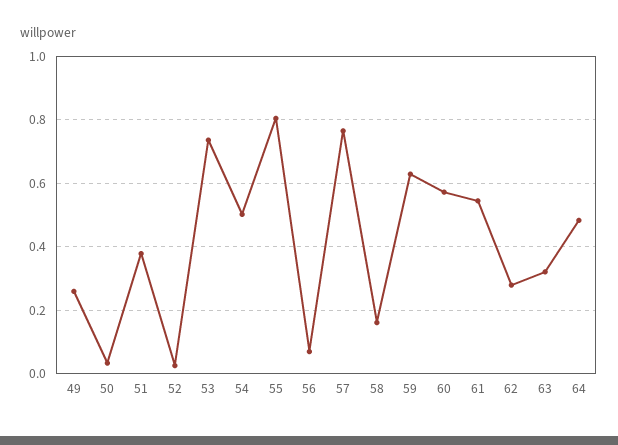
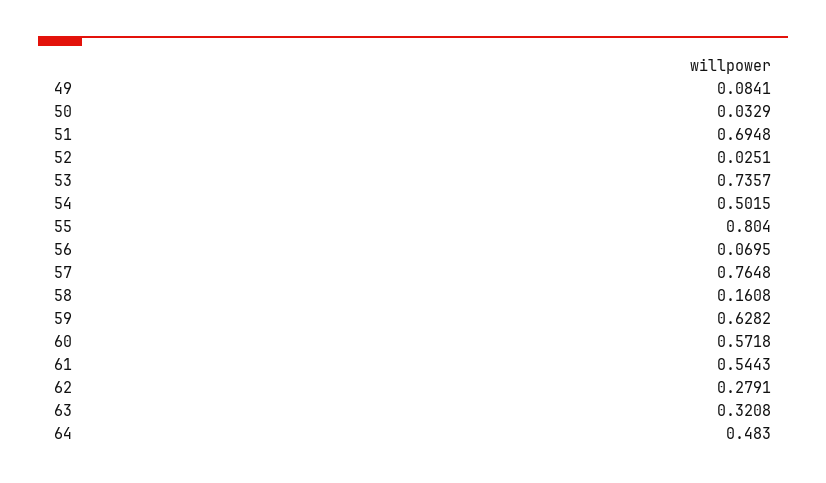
49: 0.26 -> 0.0841
51: 0.38 -> 0.6948

